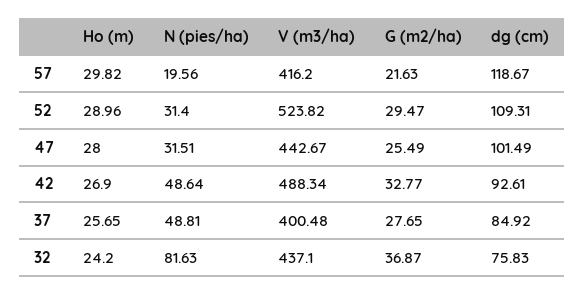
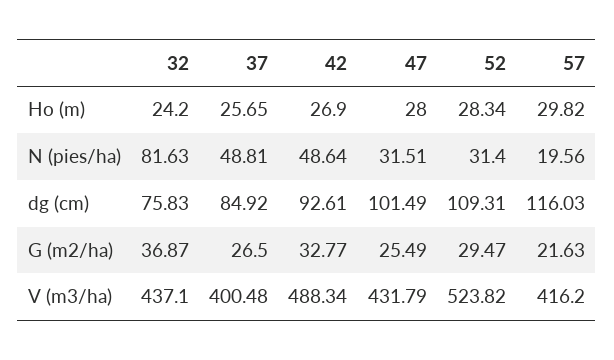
dg (cm), 57: 118.67 -> 116.03
Ho (m), 52: 28.96 -> 28.34
V (m3/ha), 47: 442.67 -> 431.79
G (m2/ha), 37: 27.65 -> 26.5

